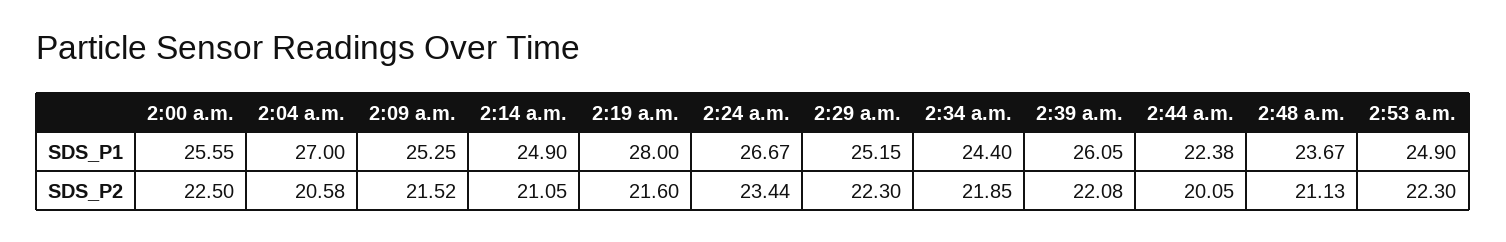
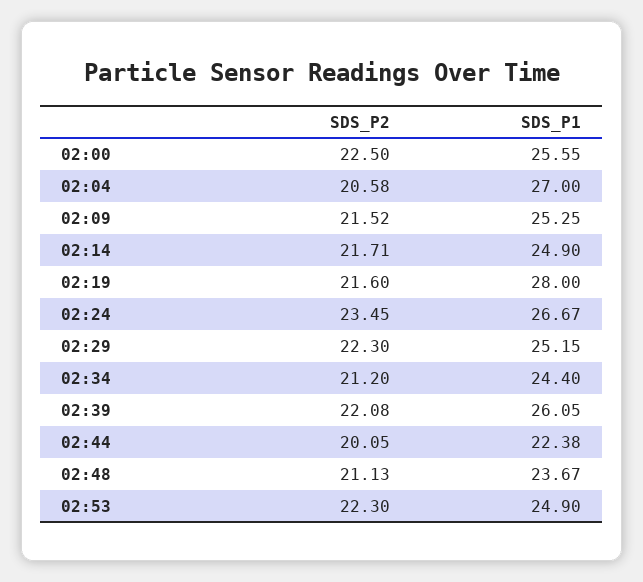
2:14 a.m., SDS_P2: 21.05 -> 21.71
2:24 a.m., SDS_P2: 23.44 -> 23.45
2:34 a.m., SDS_P2: 21.85 -> 21.2

